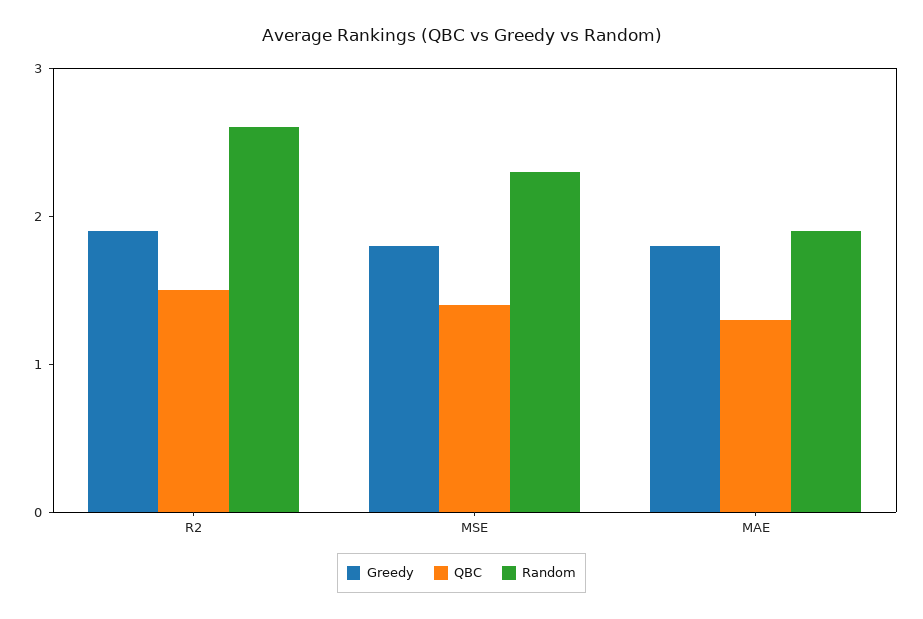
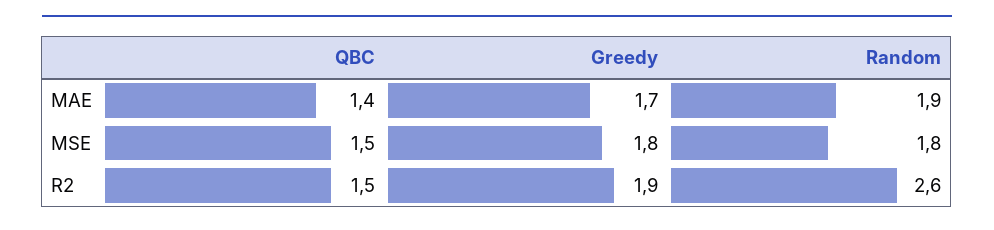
QBC, MSE: 1.4 -> 1.5
Random, MSE: 2.3 -> 1.8
Greedy, MAE: 1.8 -> 1.7
QBC, MAE: 1.3 -> 1.4

